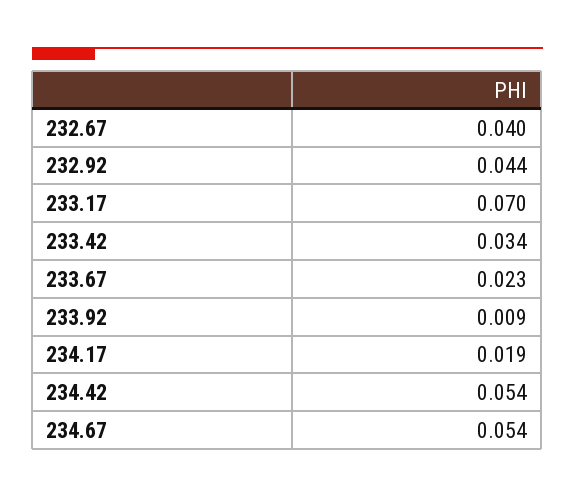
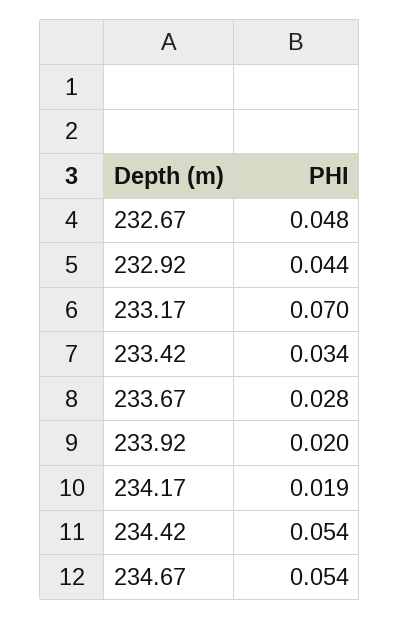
232.67: 0.04 -> 0.048
233.67: 0.023 -> 0.028
233.92: 0.009 -> 0.02

